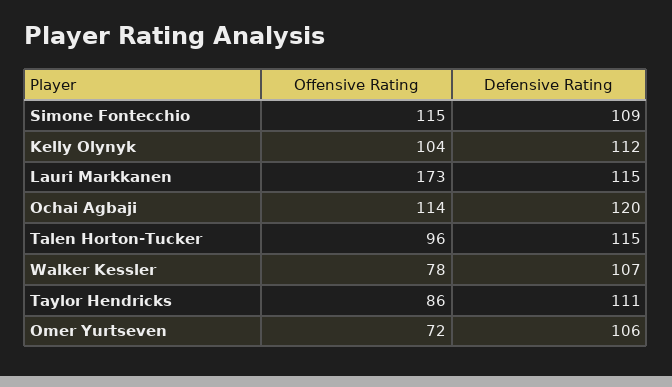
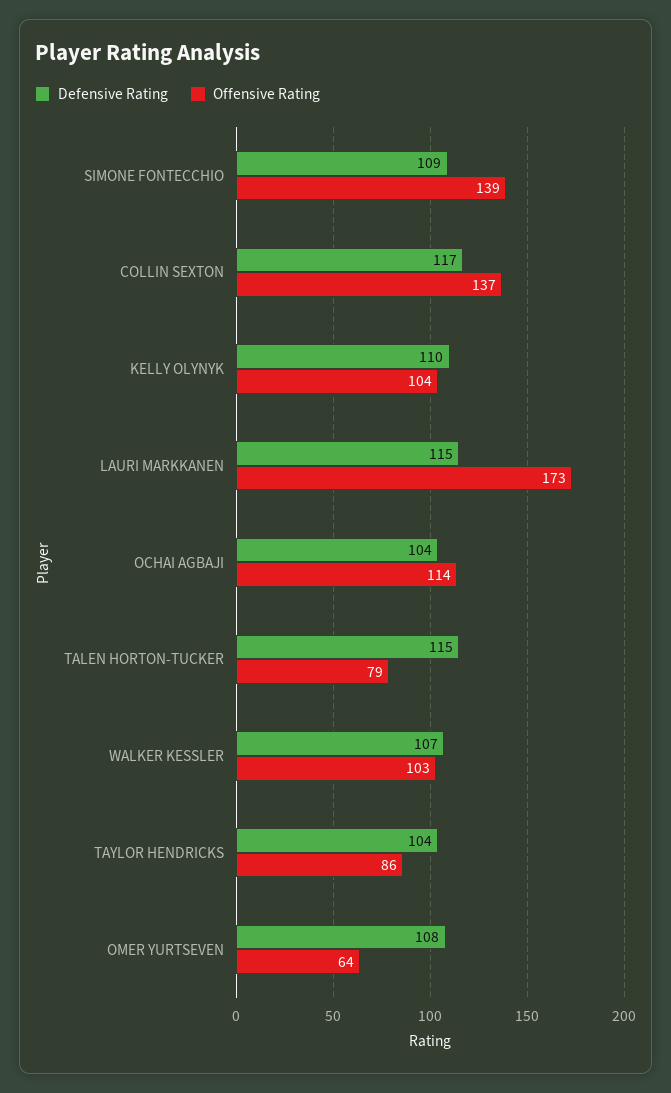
Offensive Rating, Simone Fontecchio: 115 -> 139
Defensive Rating, Kelly Olynyk: 112 -> 110
Defensive Rating, Ochai Agbaji: 120 -> 104
Offensive Rating, Talen Horton-Tucker: 96 -> 79
Offensive Rating, Walker Kessler: 78 -> 103
Defensive Rating, Taylor Hendricks: 111 -> 104
Offensive Rating, Omer Yurtseven: 72 -> 64
Defensive Rating, Omer Yurtseven: 106 -> 108
Defensive Rating, COLLIN SEXTON: none -> 117
Offensive Rating, COLLIN SEXTON: none -> 137

